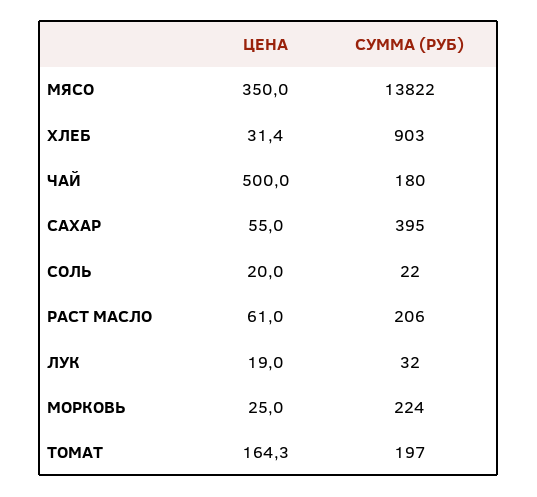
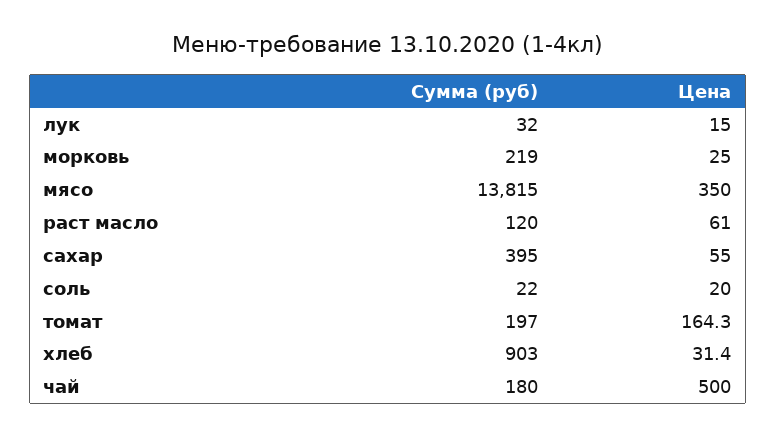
СУММА (РУБ), МЯСО: 13822 -> 13815
СУММА (РУБ), РАСТ МАСЛО: 206 -> 120
ЦЕНА, ЛУК: 19 -> 15
СУММА (РУБ), МОРКОВЬ: 224 -> 219

